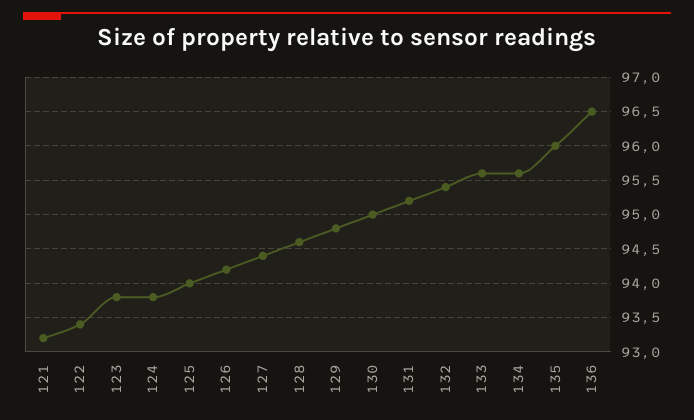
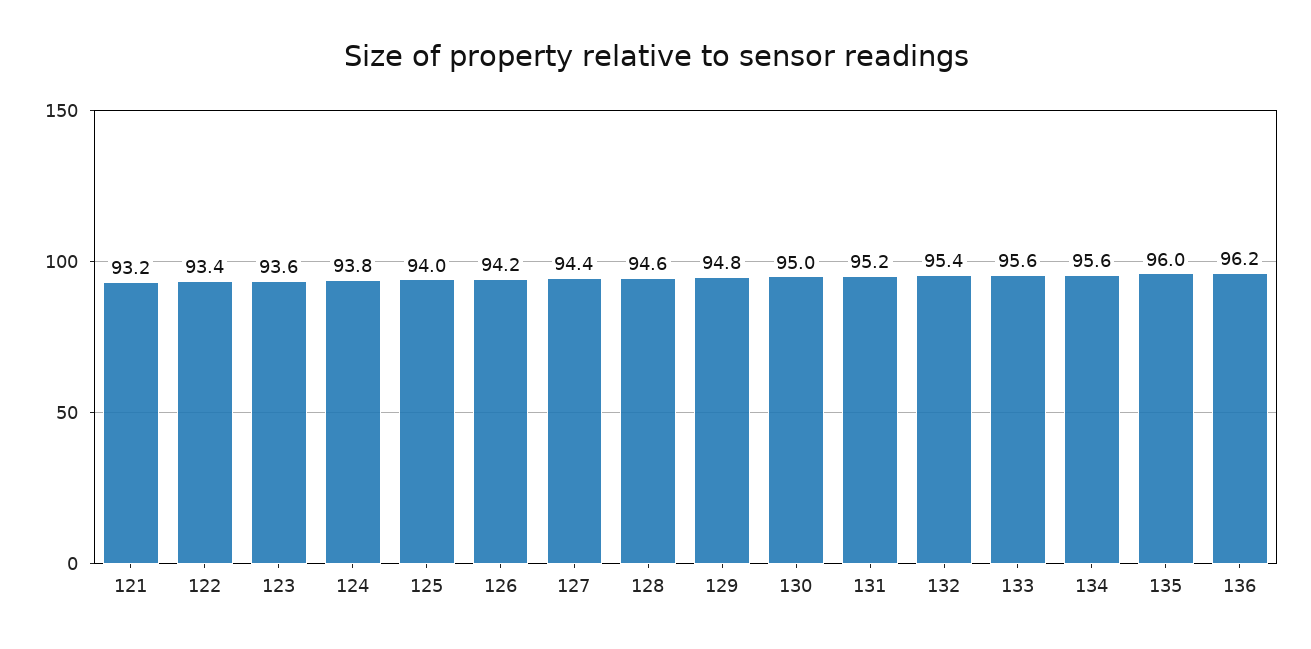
123: 93.8 -> 93.6
136: 96.5 -> 96.2

